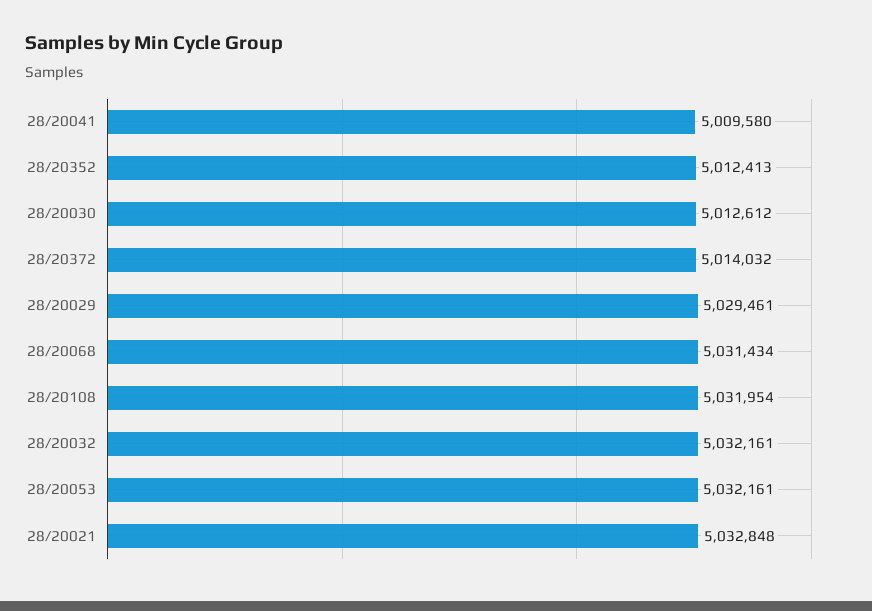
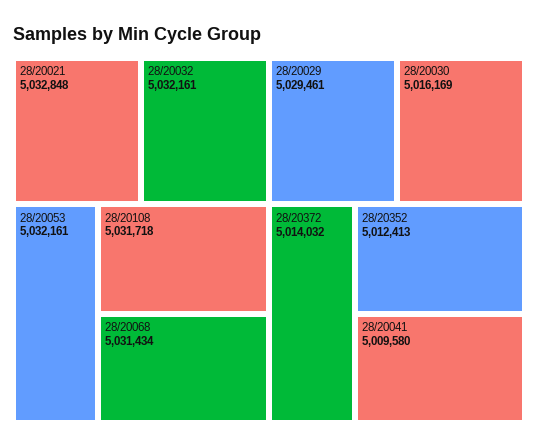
28/20030: 5012612 -> 5016169
28/20108: 5031954 -> 5031718

